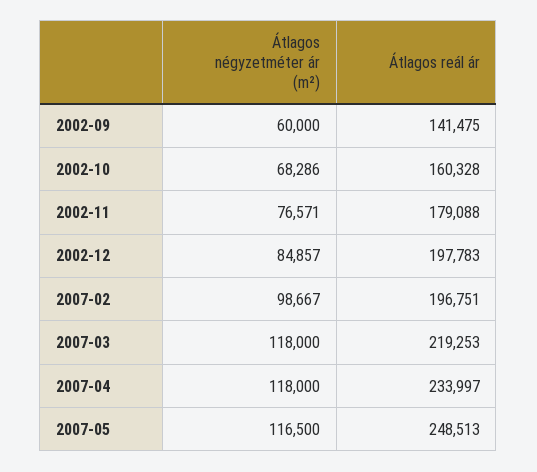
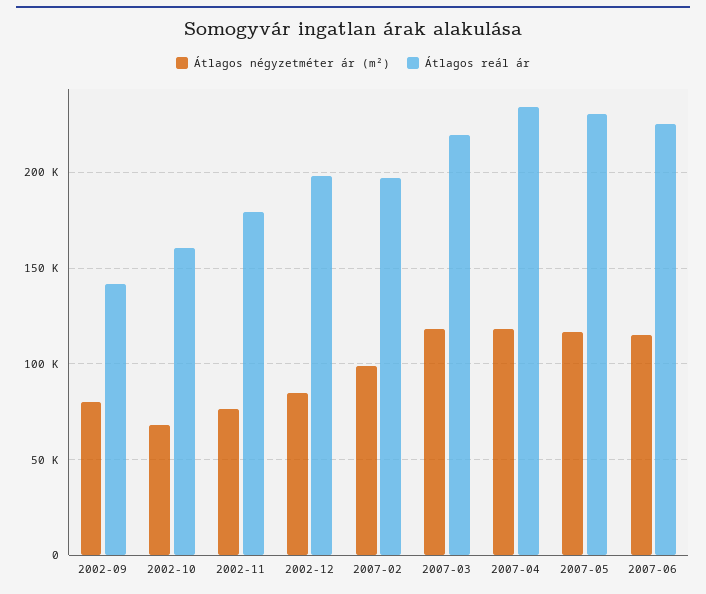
Átlagos négyzetméter ár (m²), 2002-09: 60000 -> 80000
Átlagos reál ár, 2007-05: 248513 -> 230000
Átlagos négyzetméter ár (m²), 2007-06: none -> 115000
Átlagos reál ár, 2007-06: none -> 225000

